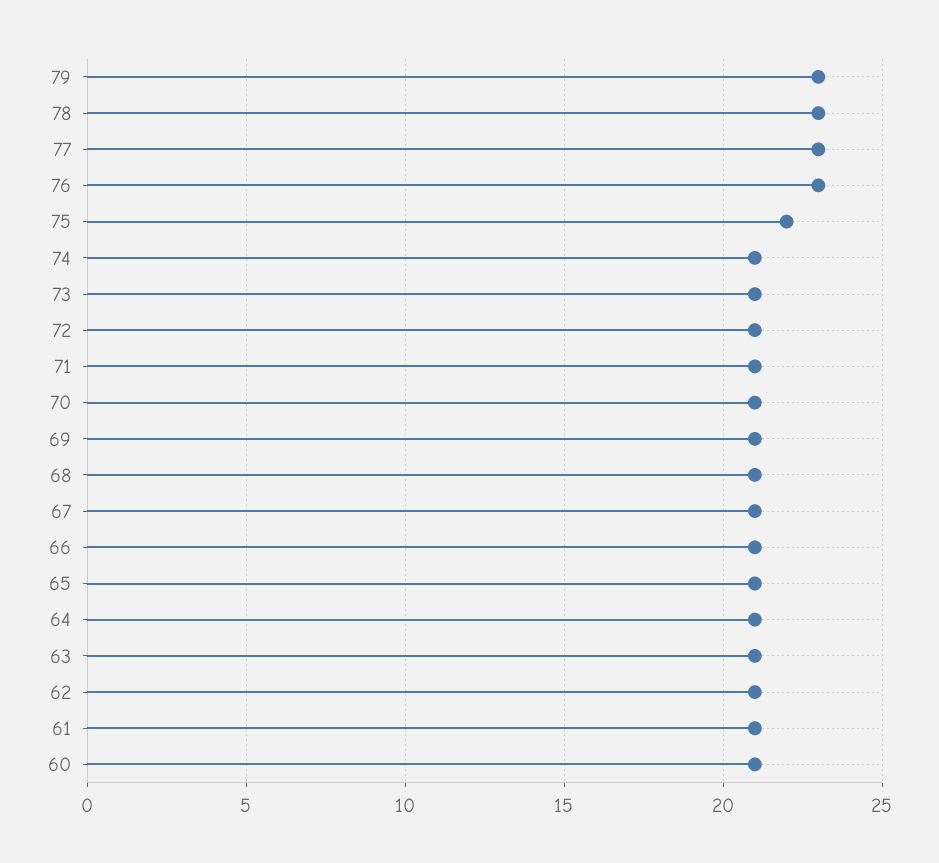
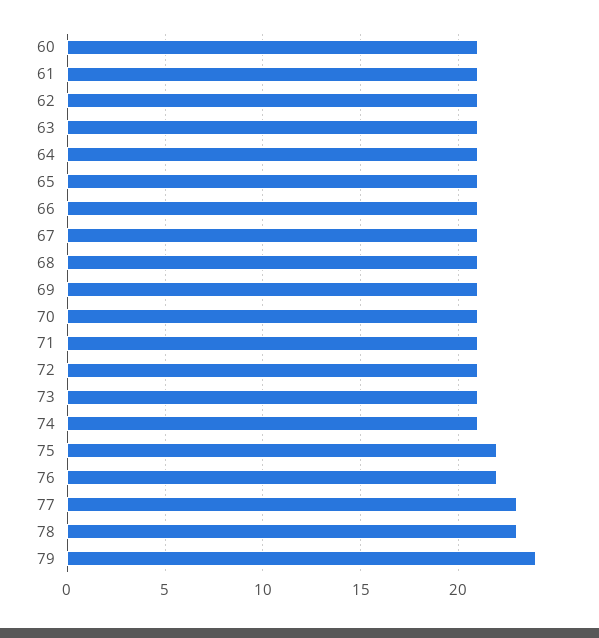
79: 23 -> 24
76: 23 -> 22

